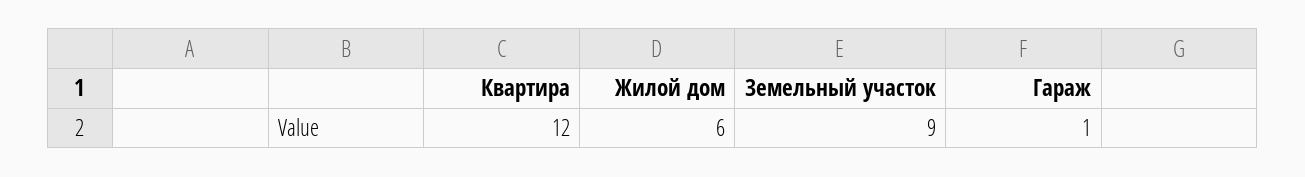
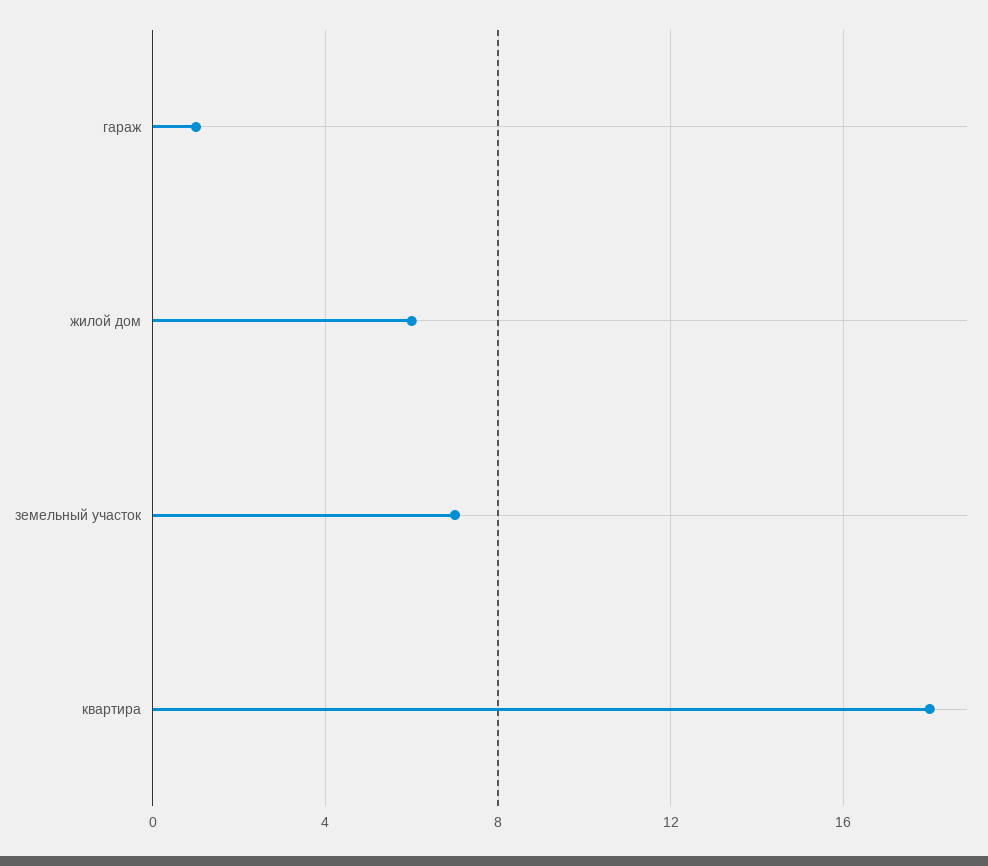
Квартира: 12 -> 18
Земельный участок: 9 -> 7

